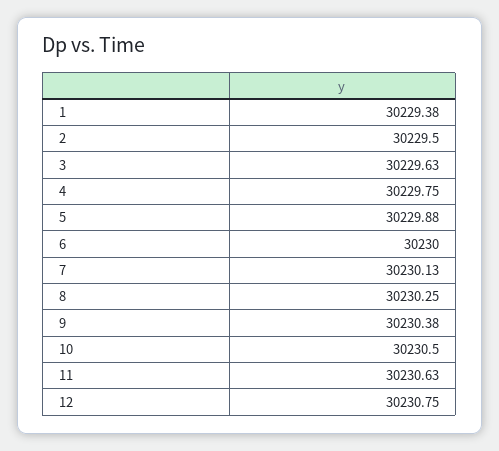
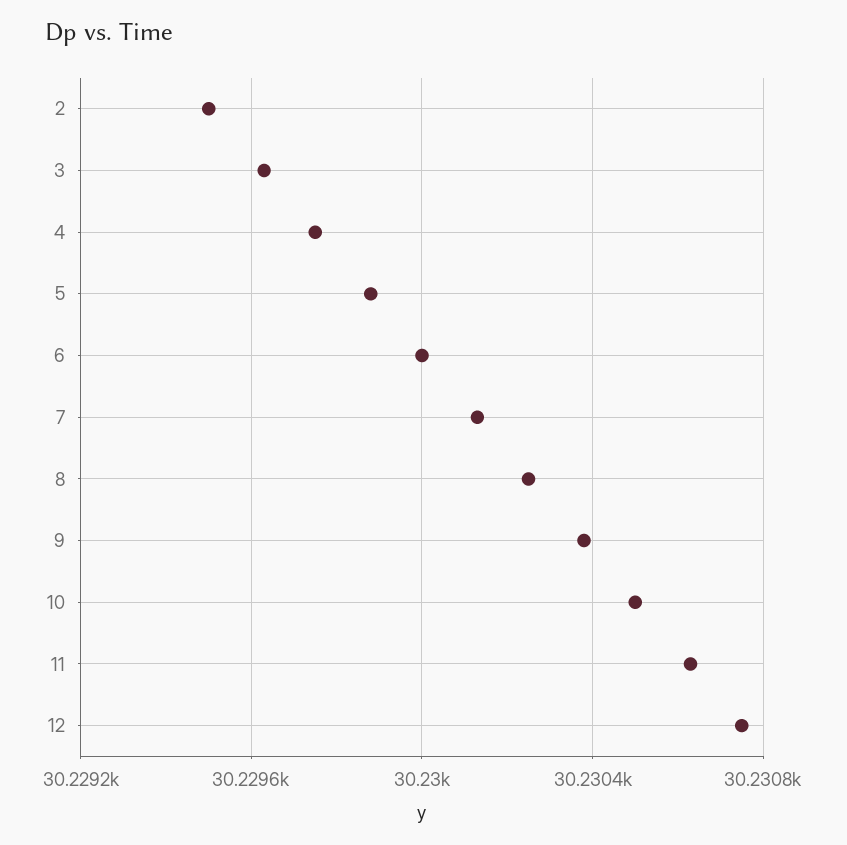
1: 30229.38 -> none

